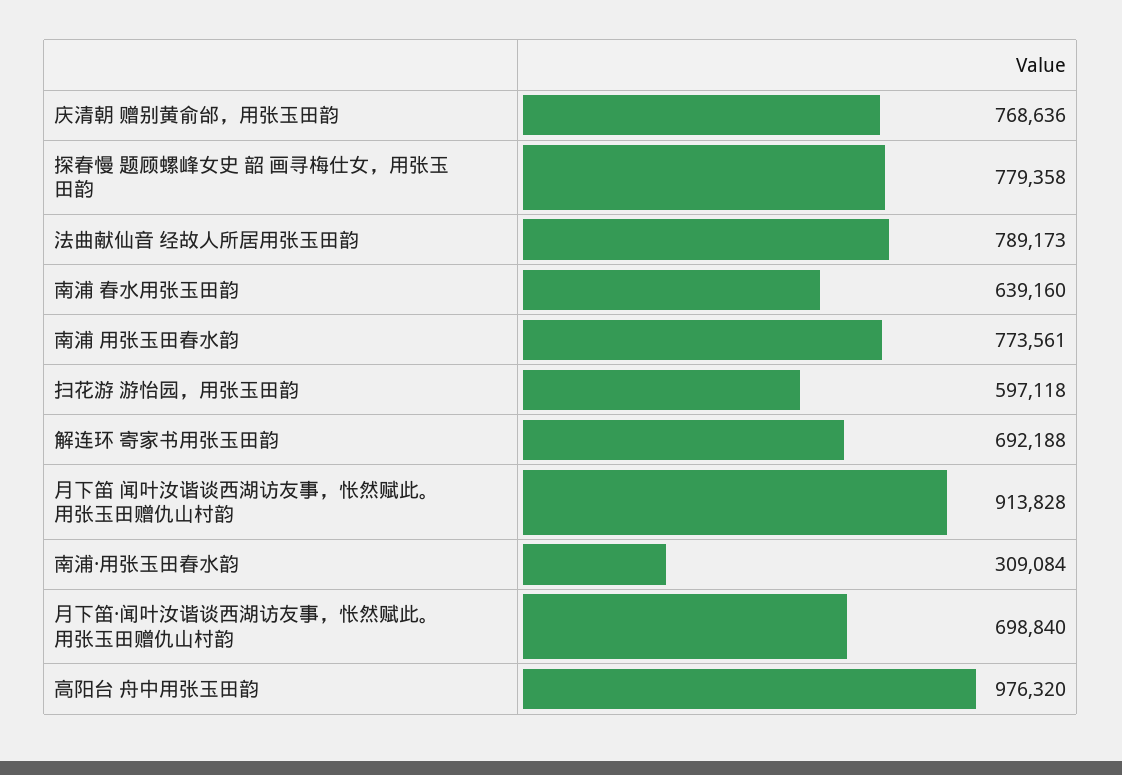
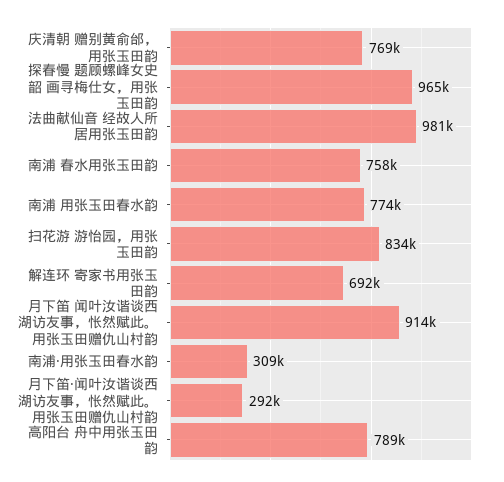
探春慢 题顾螺峰女史 韶 画寻梅仕女，用张玉田韵: 779358 -> 965000
法曲献仙音 经故人所居用张玉田韵: 789173 -> 981000
南浦 春水用张玉田韵: 639160 -> 758000
扫花游 游怡园，用张玉田韵: 597118 -> 834000
月下笛·闻叶汝谐谈西湖访友事，怅然赋此。用张玉田赠仇山村韵: 698840 -> 292000
高阳台 舟中用张玉田韵: 976320 -> 789000

